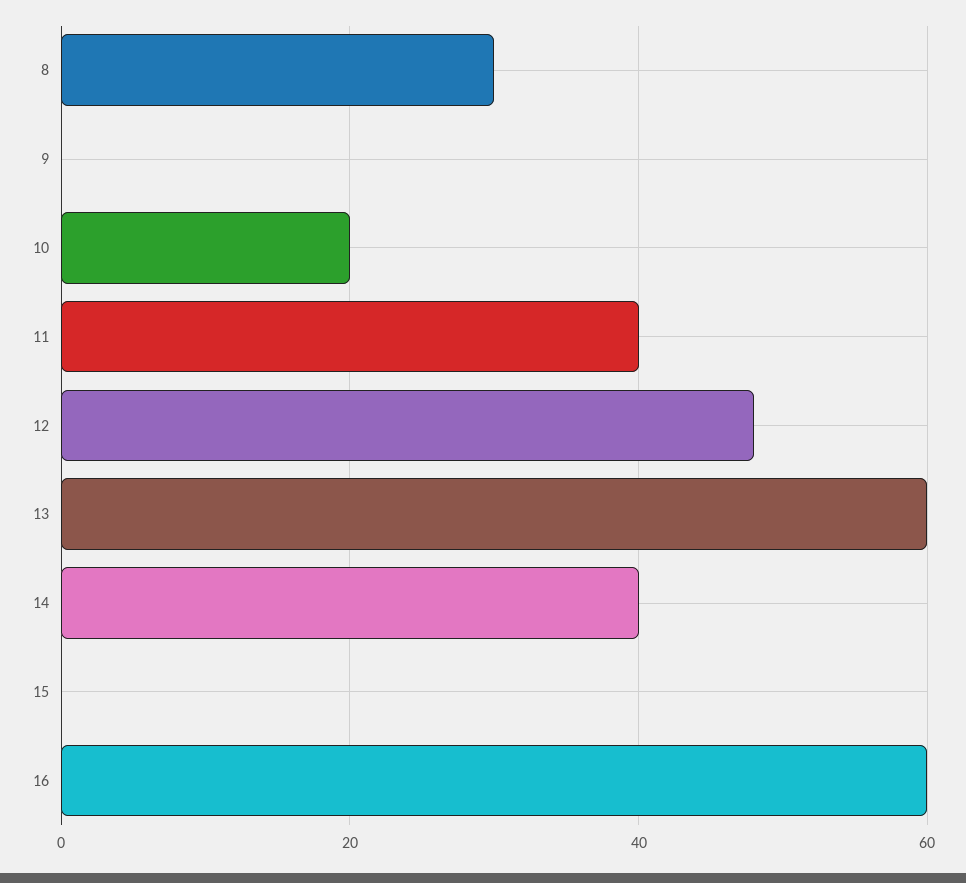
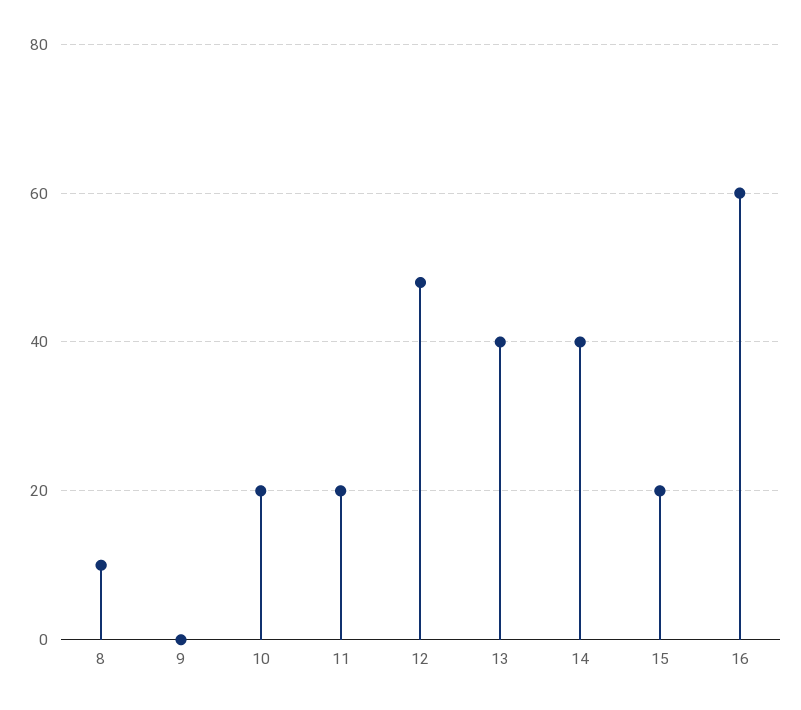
8: 30 -> 10
11: 40 -> 20
13: 60 -> 40
15: 0 -> 20

